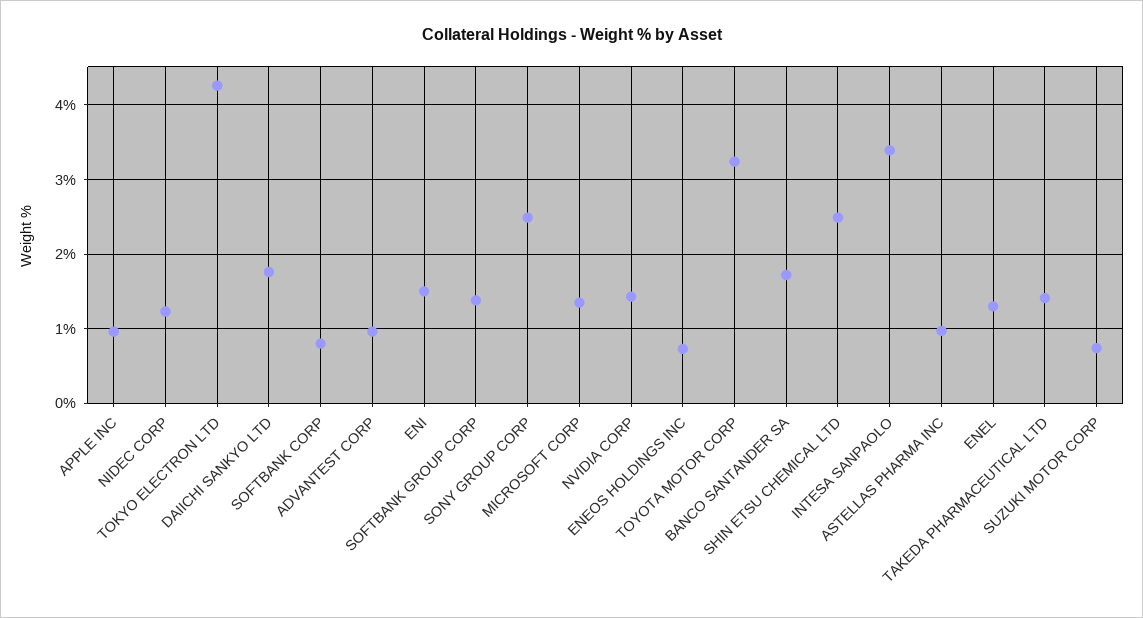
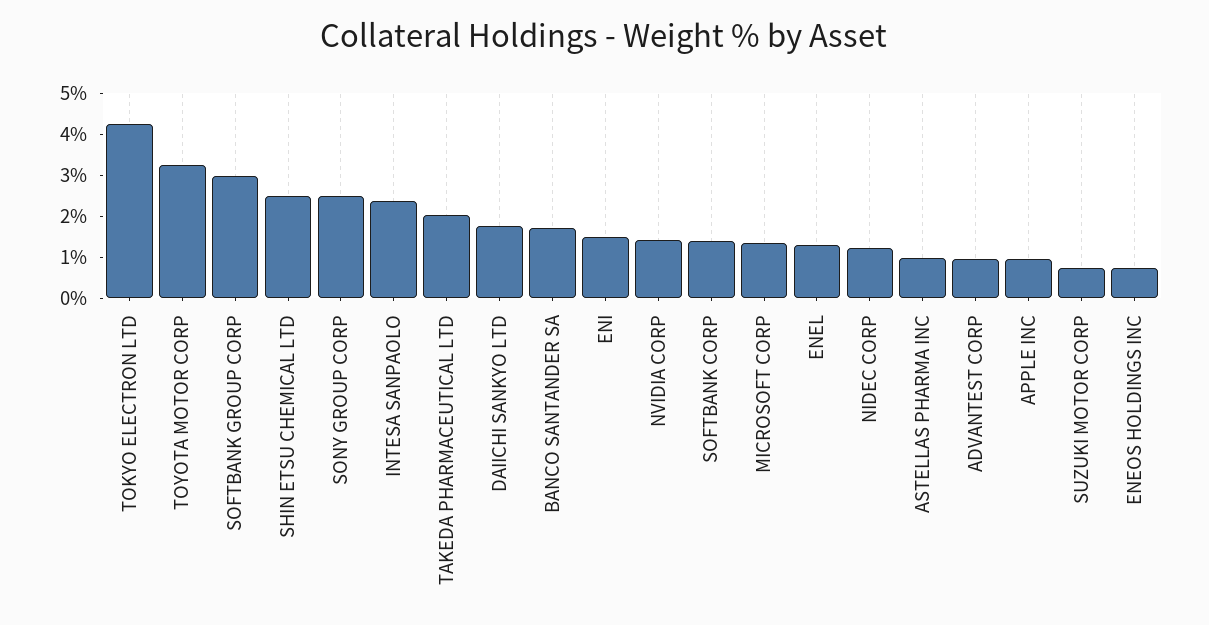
SOFTBANK CORP: 0.8 -> 1.4
SOFTBANK GROUP CORP: 1.4 -> 3
INTESA SANPAOLO: 3.4 -> 2.4
TAKEDA PHARMACEUTICAL LTD: 1.4 -> 2

